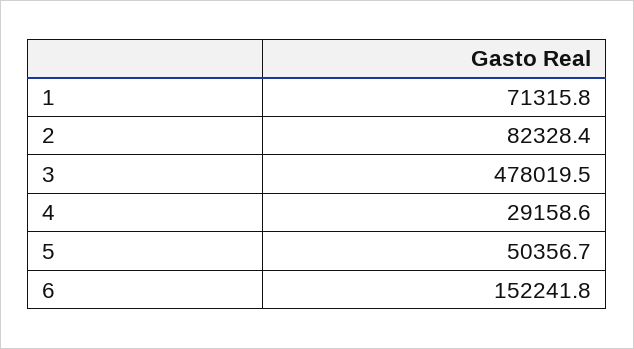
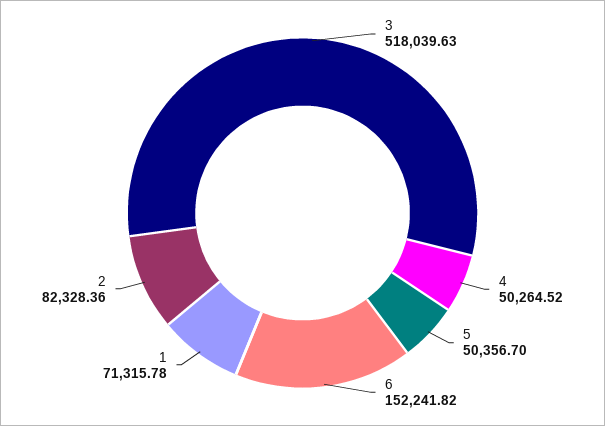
3: 478019.5 -> 518039.63
4: 29158.6 -> 50264.52

